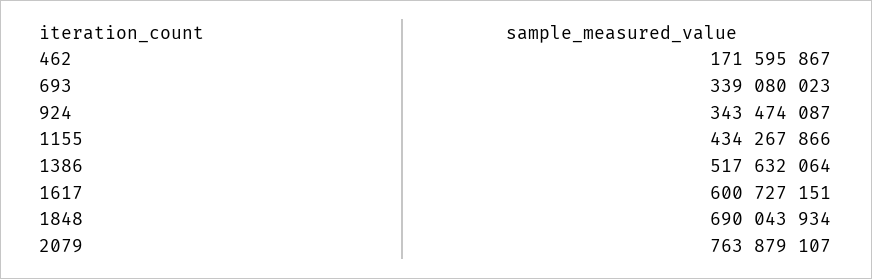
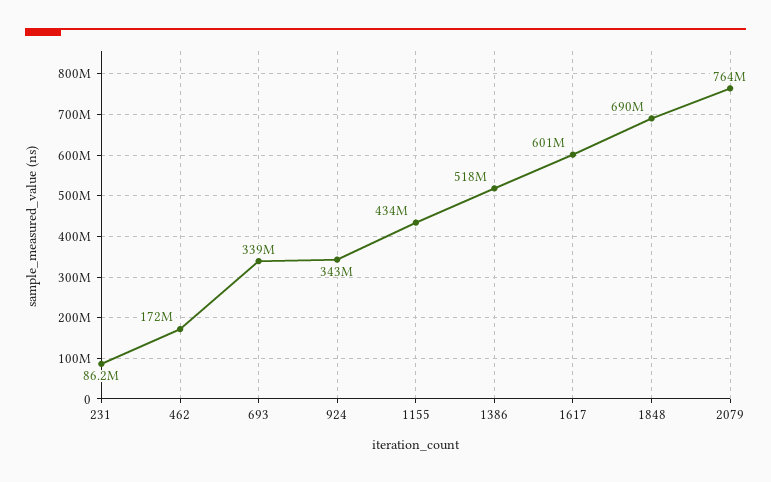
231: none -> 86200000

